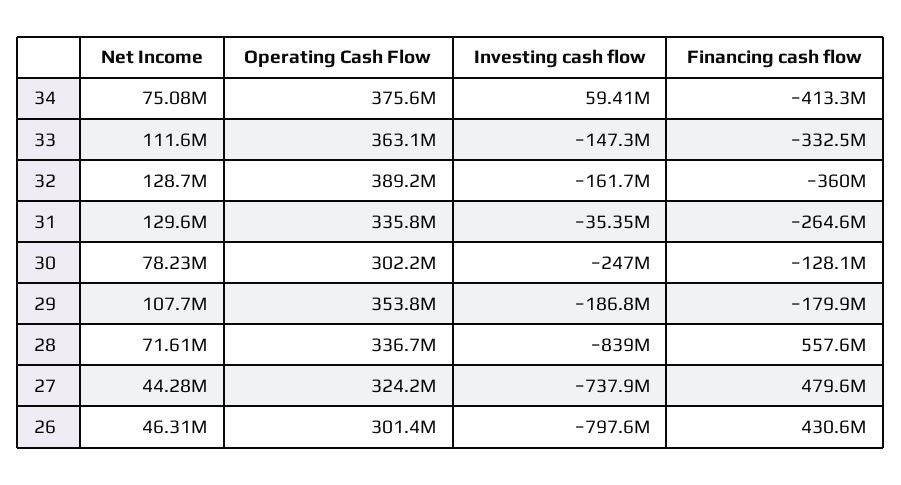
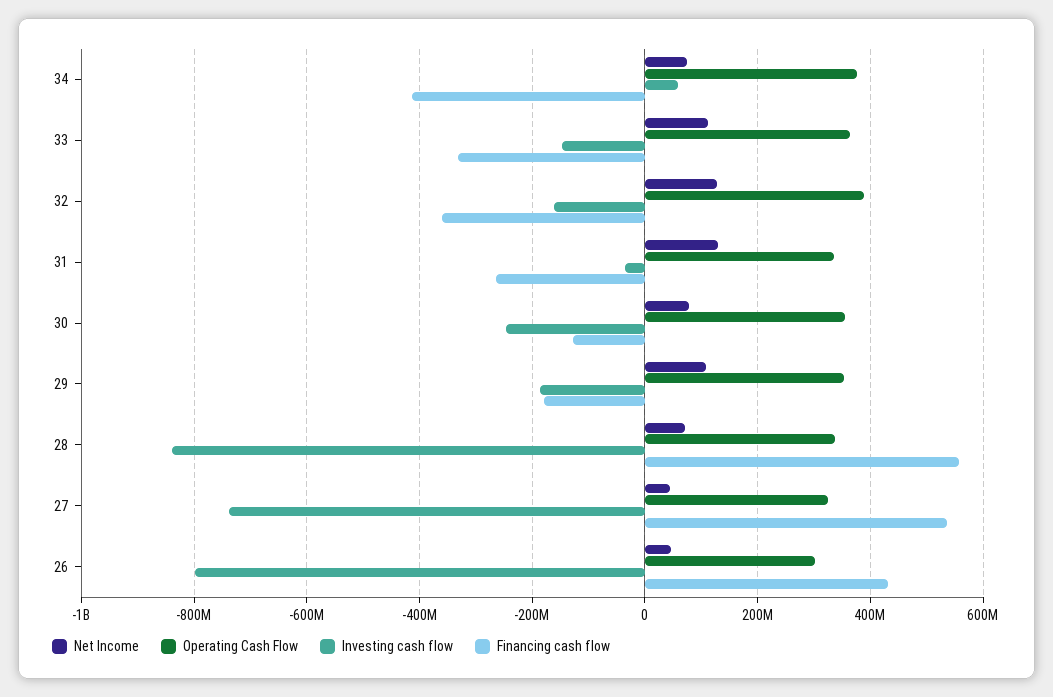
Operating Cash Flow, 30: 302200000 -> 360000000
Financing cash flow, 27: 479600000 -> 540000000

